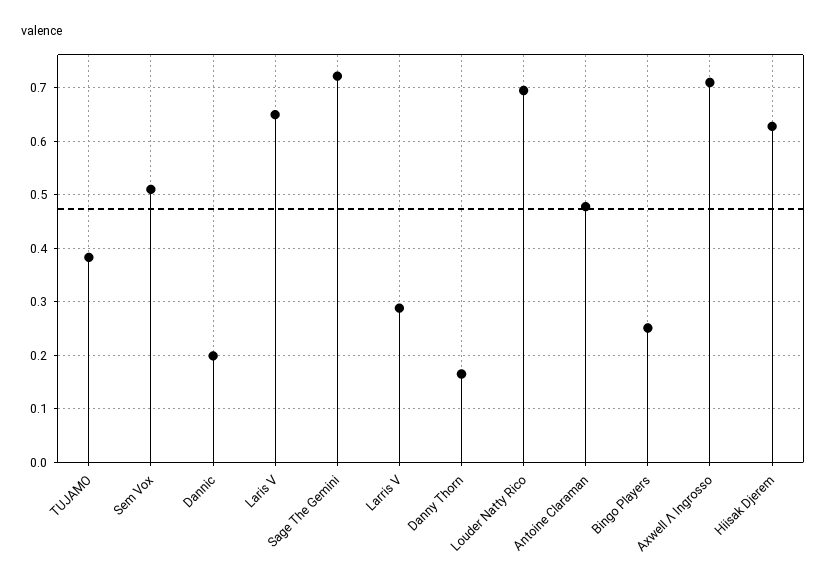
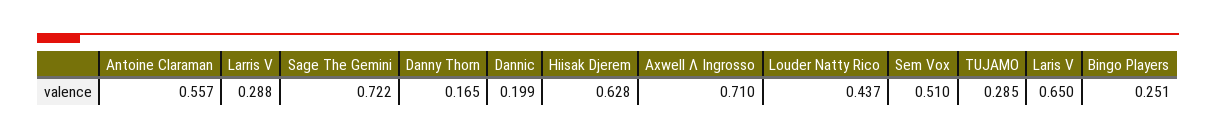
TUJAMO: 0.38 -> 0.285
Louder Natty Rico: 0.7 -> 0.437
Antoine Claraman: 0.48 -> 0.557

